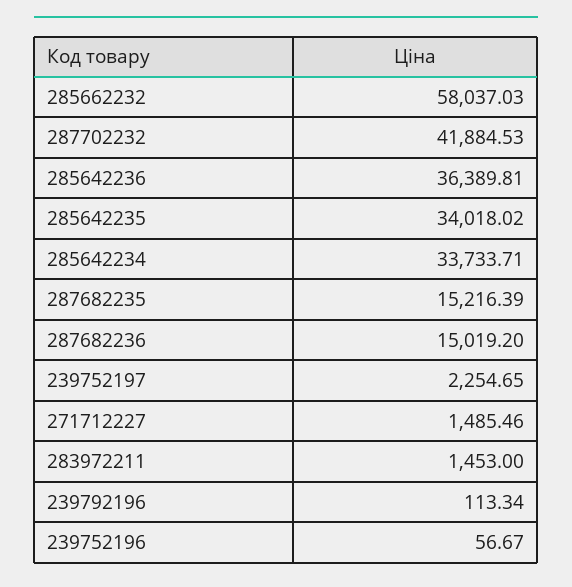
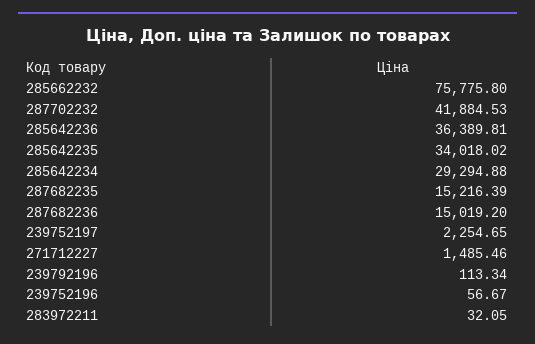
285662232: 58037.03 -> 75775.8
285642234: 33733.71 -> 29294.88
283972211: 1453 -> 32.05

